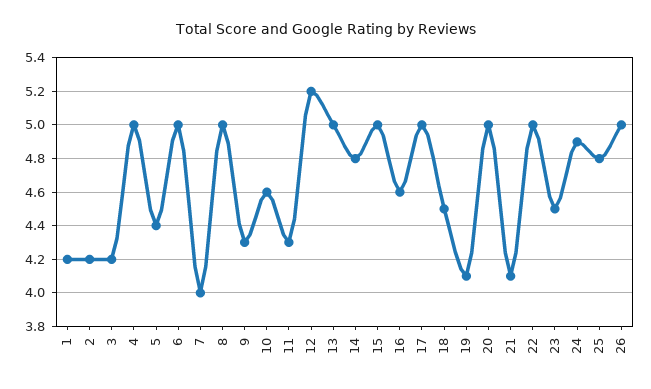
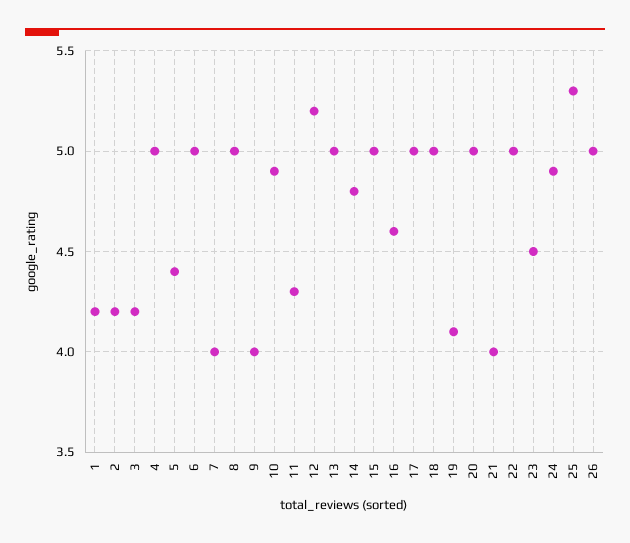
9: 4.3 -> 4
10: 4.6 -> 4.9
18: 4.5 -> 5
21: 4.1 -> 4
25: 4.8 -> 5.3

